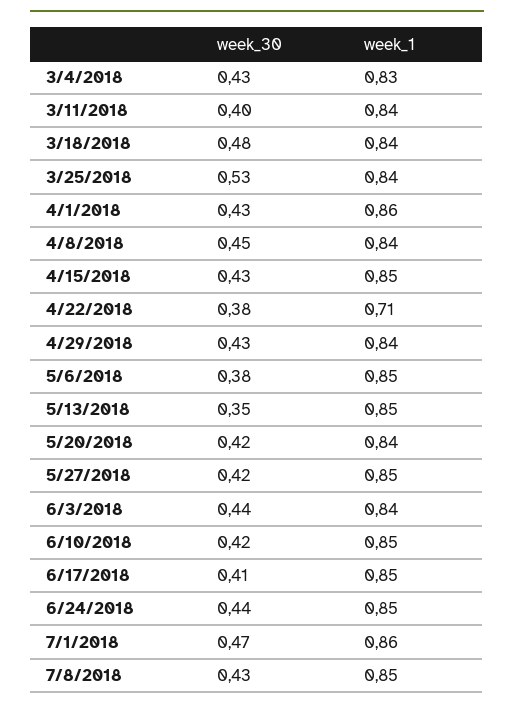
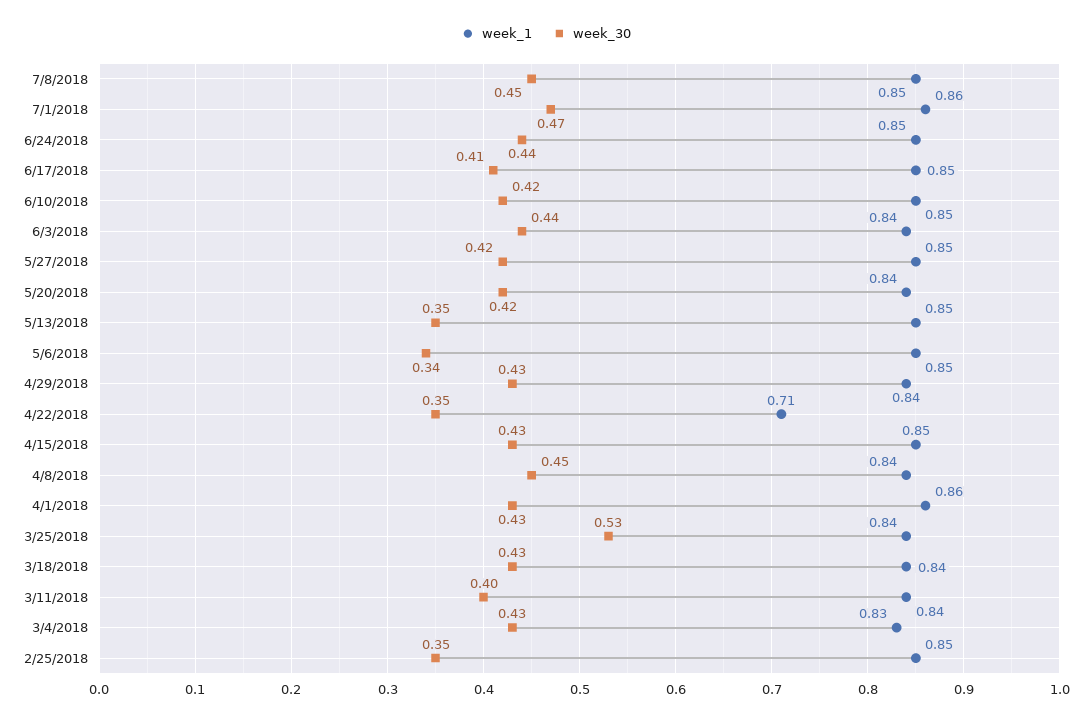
week_30, 3/18/2018: 0.48 -> 0.43
week_30, 4/22/2018: 0.38 -> 0.35
week_30, 5/6/2018: 0.38 -> 0.34
week_30, 7/8/2018: 0.43 -> 0.45
week_1, 2/25/2018: none -> 0.85
week_30, 2/25/2018: none -> 0.35

